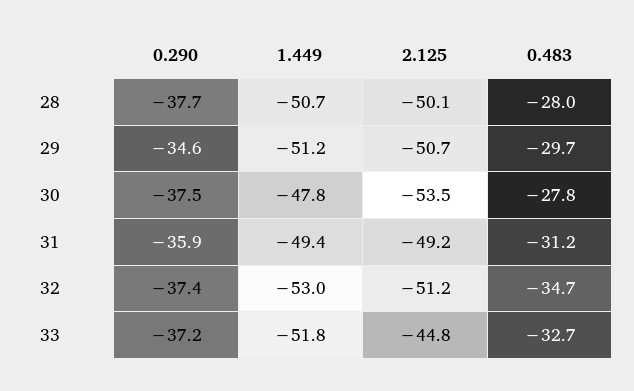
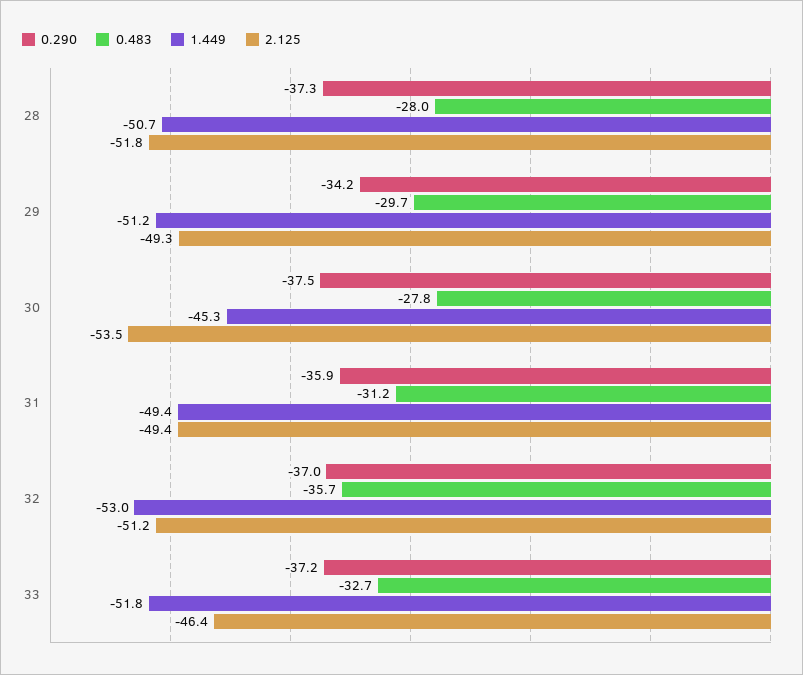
0.290, 28: -37.7 -> -37.3
2.125, 28: -50.1 -> -51.8
0.290, 29: -34.6 -> -34.2
2.125, 29: -50.7 -> -49.3
1.449, 30: -47.8 -> -45.3
2.125, 31: -49.2 -> -49.4
0.290, 32: -37.4 -> -37
0.483, 32: -34.7 -> -35.7
2.125, 33: -44.8 -> -46.4

